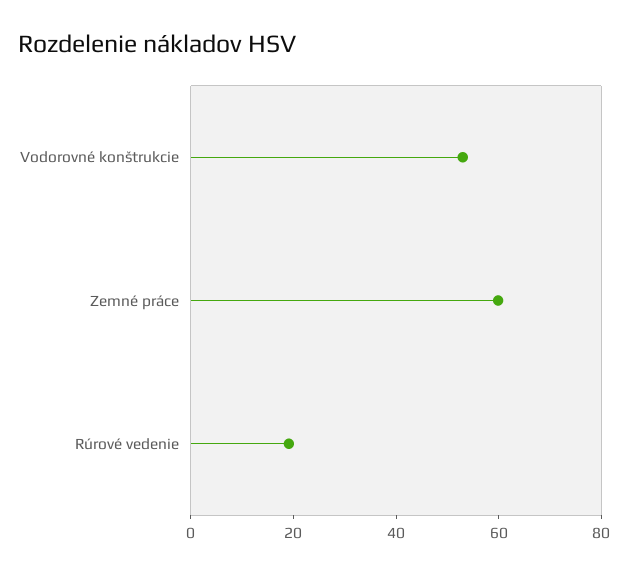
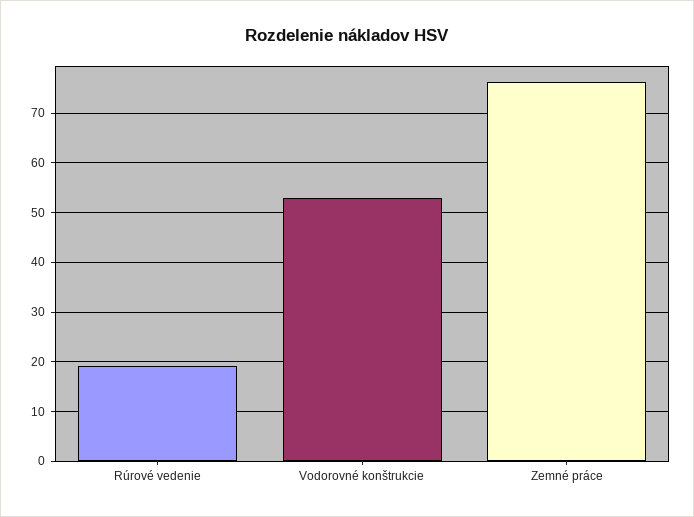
Zemné práce: 60 -> 76

